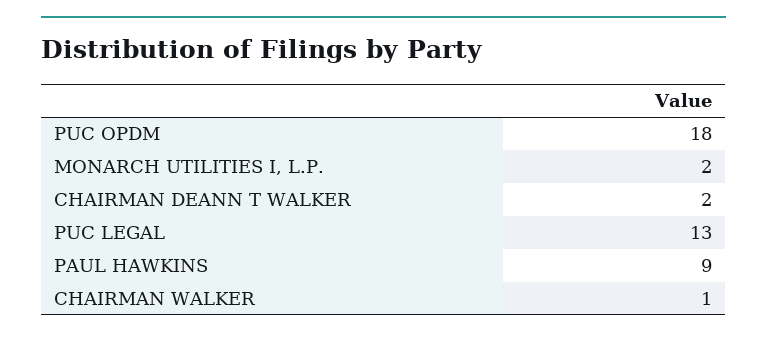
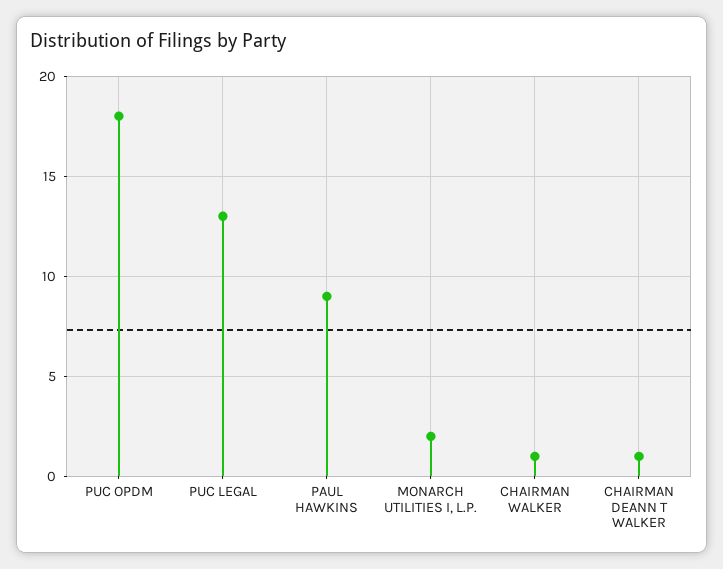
CHAIRMAN DEANN T WALKER: 2 -> 1

